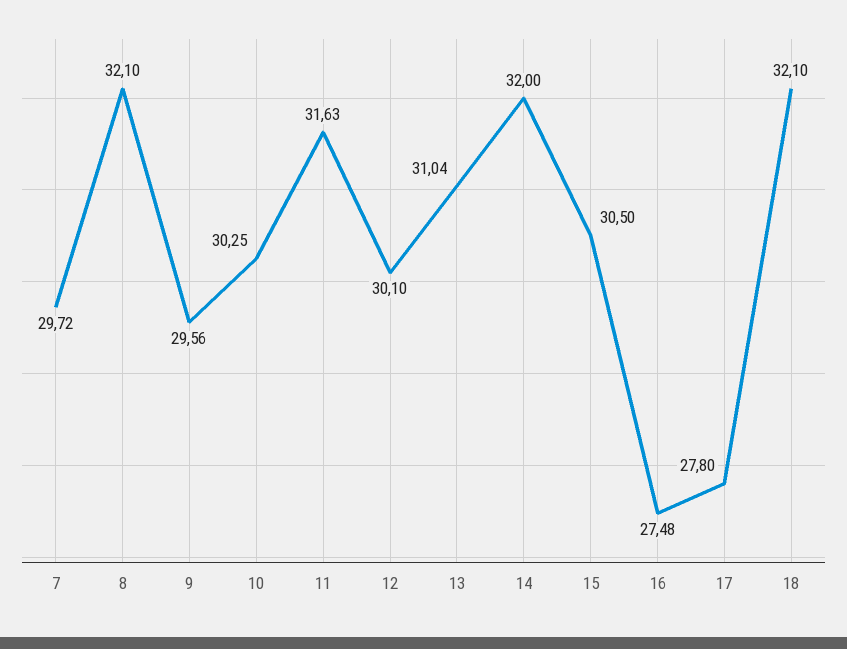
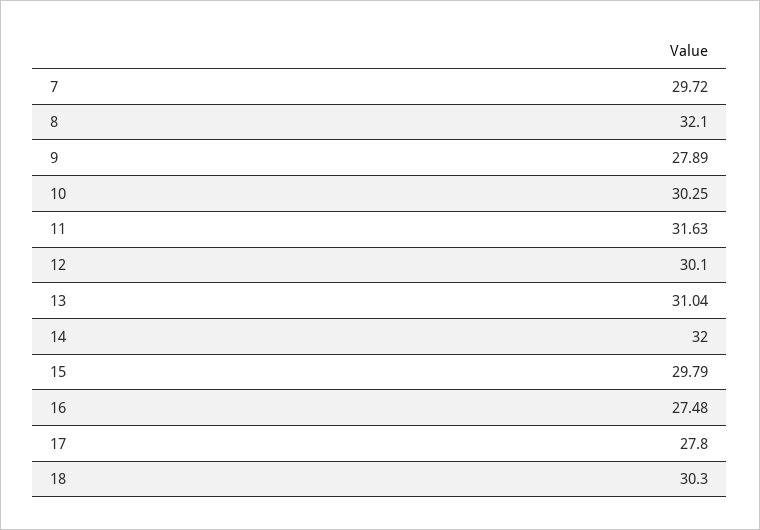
9: 29.56 -> 27.89
15: 30.5 -> 29.79
18: 32.1 -> 30.3

